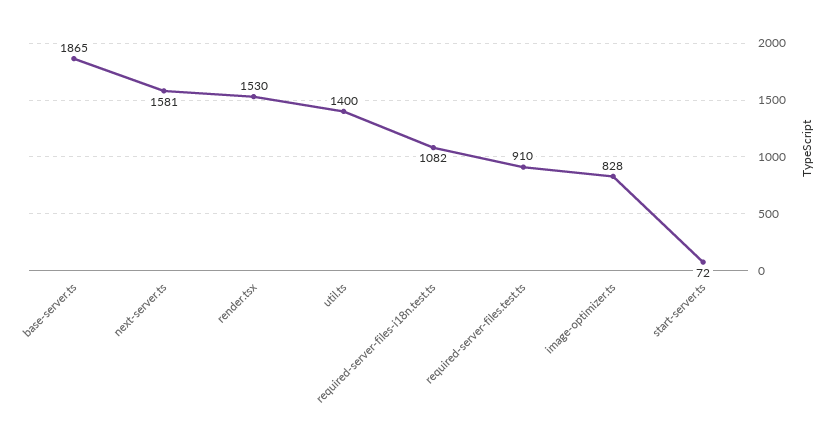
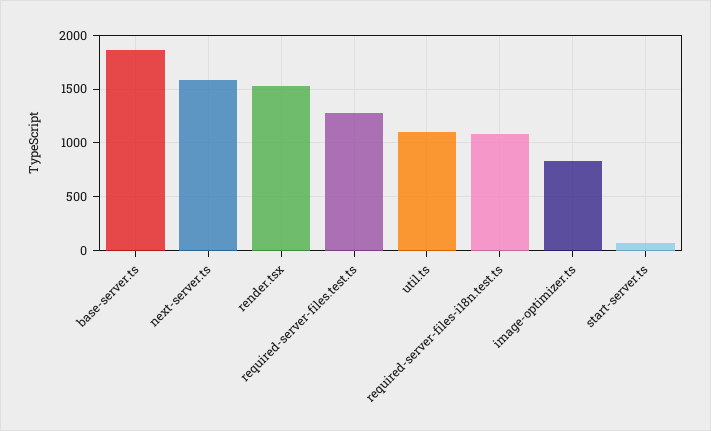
util.ts: 1400 -> 1100
required-server-files.test.ts: 910 -> 1300

